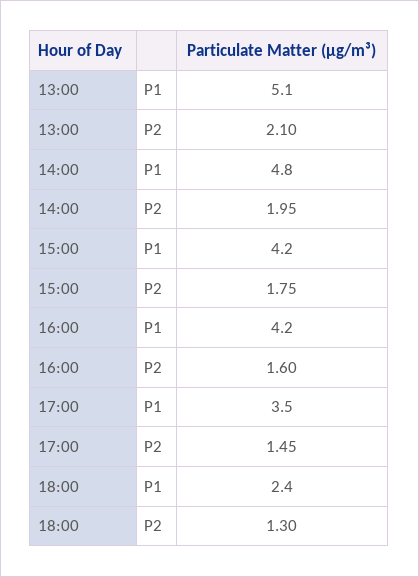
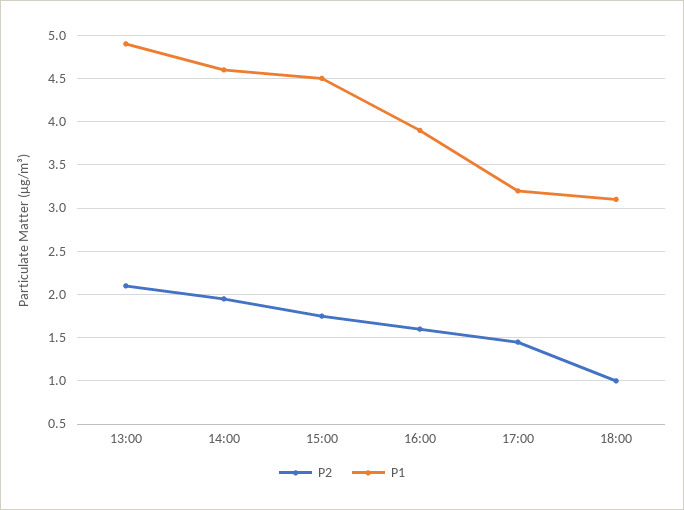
P1, 13:00: 5.1 -> 4.9
P1, 14:00: 4.8 -> 4.6
P1, 15:00: 4.2 -> 4.5
P1, 16:00: 4.2 -> 3.9
P1, 17:00: 3.5 -> 3.2
P1, 18:00: 2.4 -> 3.1
P2, 18:00: 1.3 -> 1

